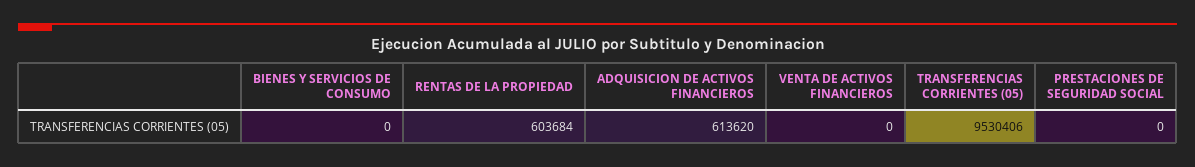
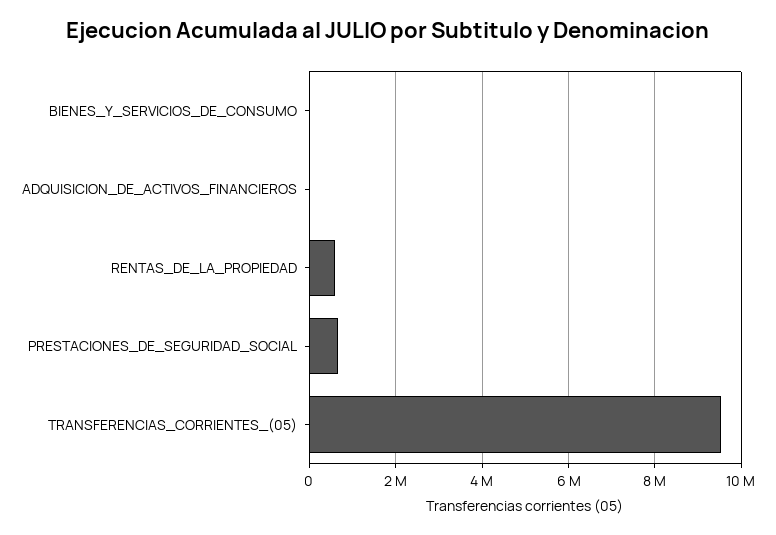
ADQUISICION DE ACTIVOS FINANCIEROS: 613620 -> 0
VENTA DE ACTIVOS FINANCIEROS: 0 -> none
PRESTACIONES DE SEGURIDAD SOCIAL: 0 -> 600000

